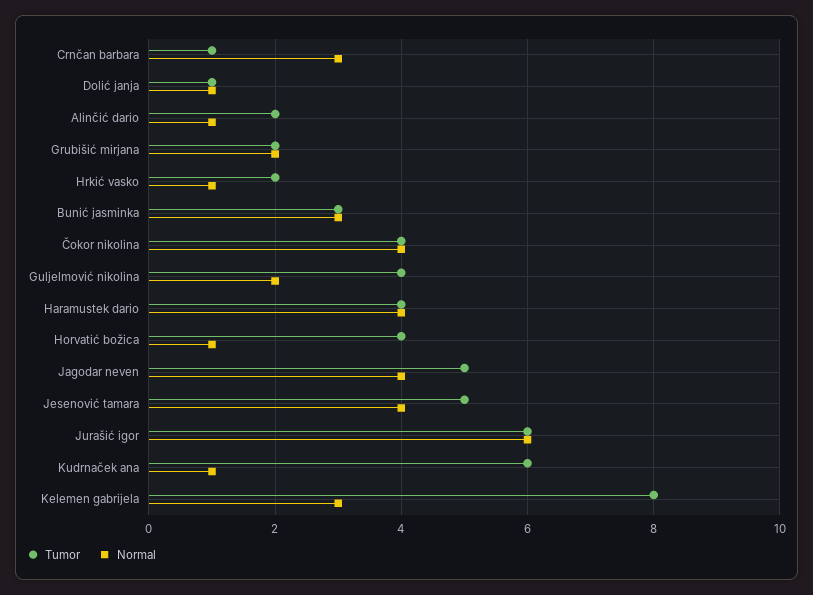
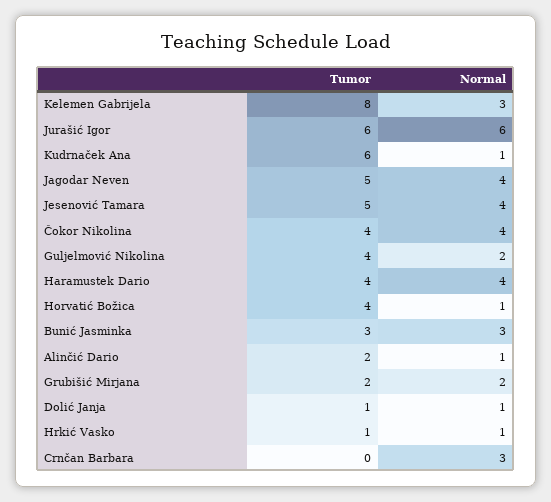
Tumor, Crnčan barbara: 1 -> 0
Tumor, Hrkić vasko: 2 -> 1

